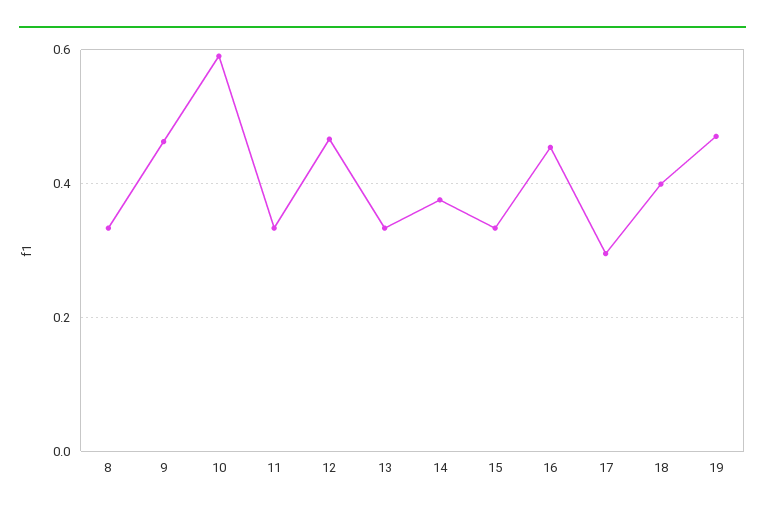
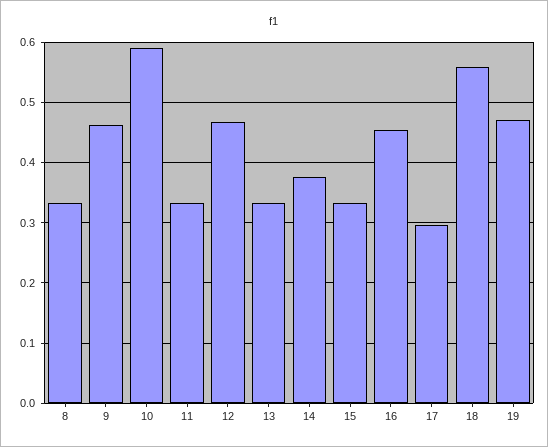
18: 0.4 -> 0.56

